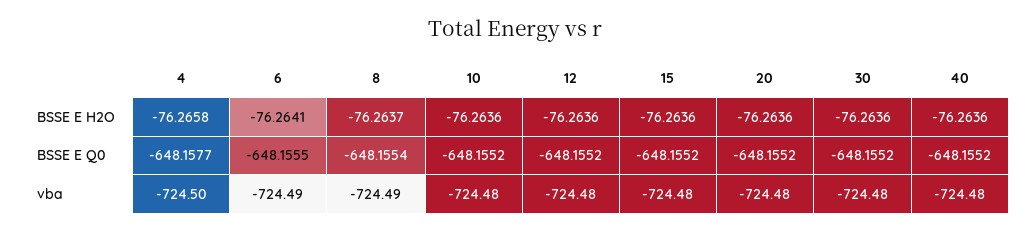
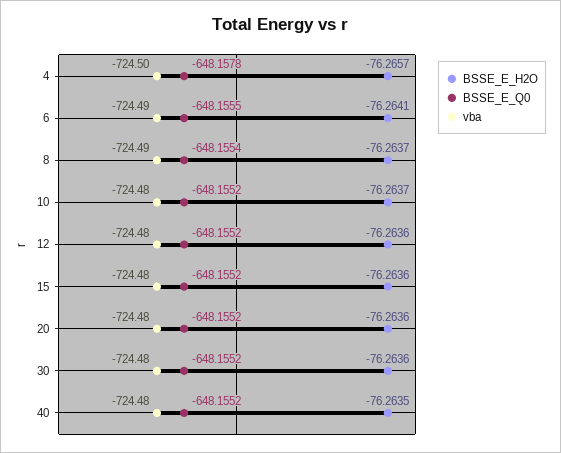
BSSE E H2O, 4: -76.2658 -> -76.2657
BSSE E H2O, 10: -76.2636 -> -76.2637
BSSE E H2O, 40: -76.2636 -> -76.2635
BSSE E Q0, 4: -648.1577 -> -648.1578

